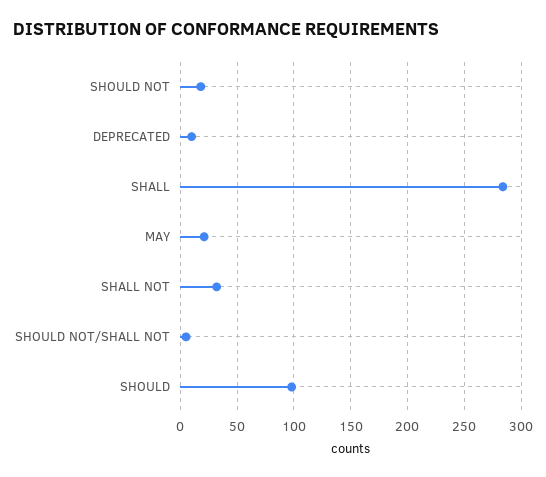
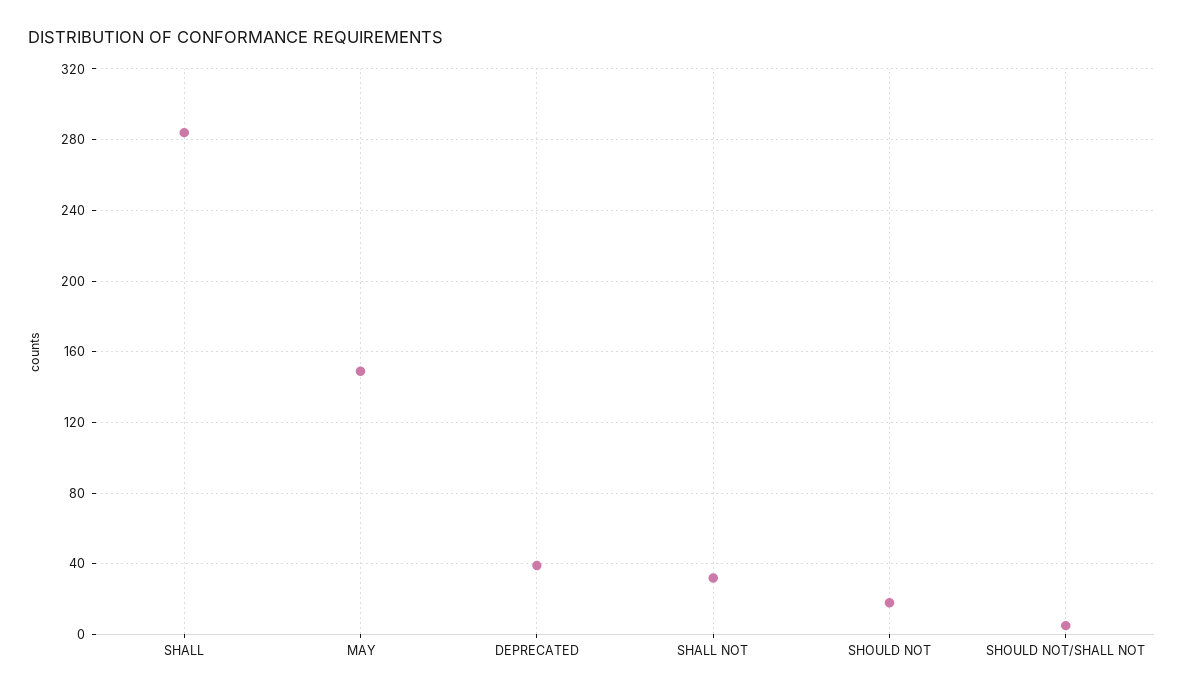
DEPRECATED: 10 -> 40
MAY: 20 -> 150
SHOULD: 100 -> none

